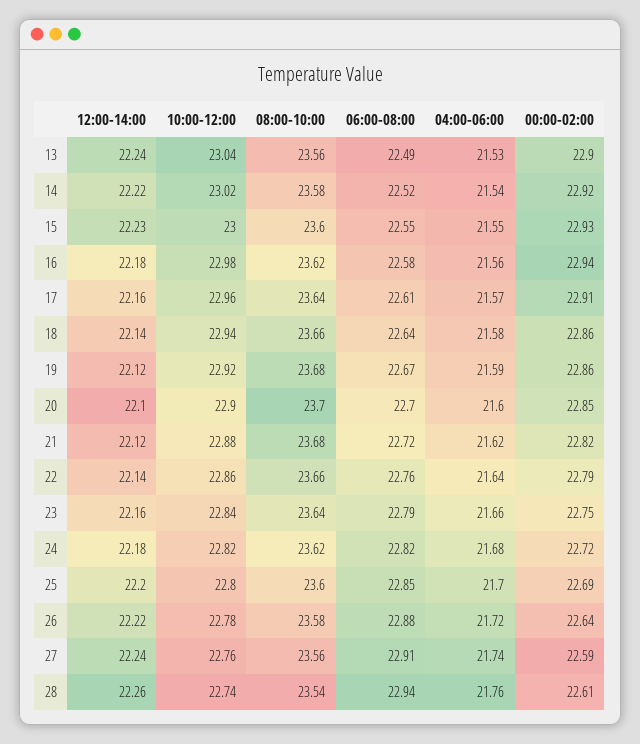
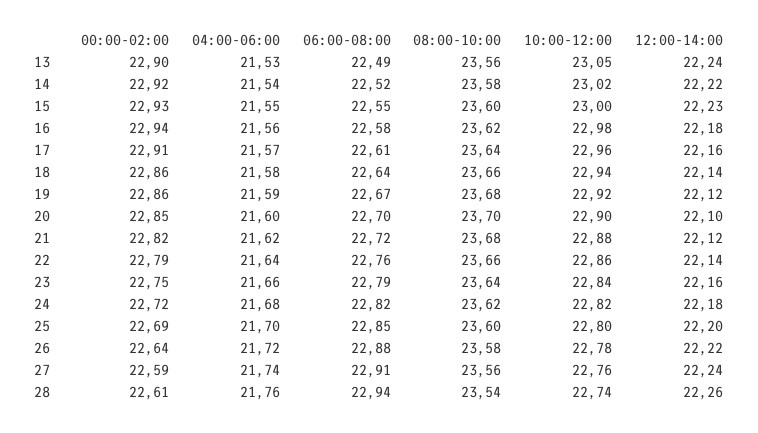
10:00-12:00, 13: 23.04 -> 23.05

